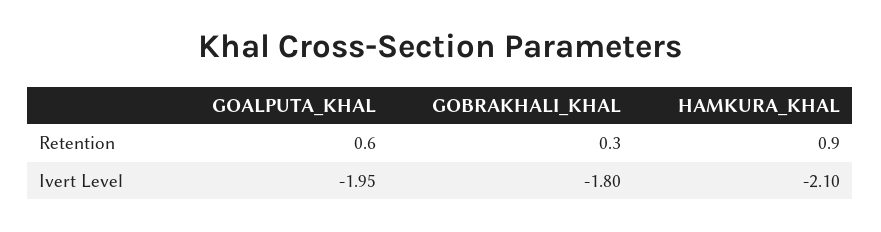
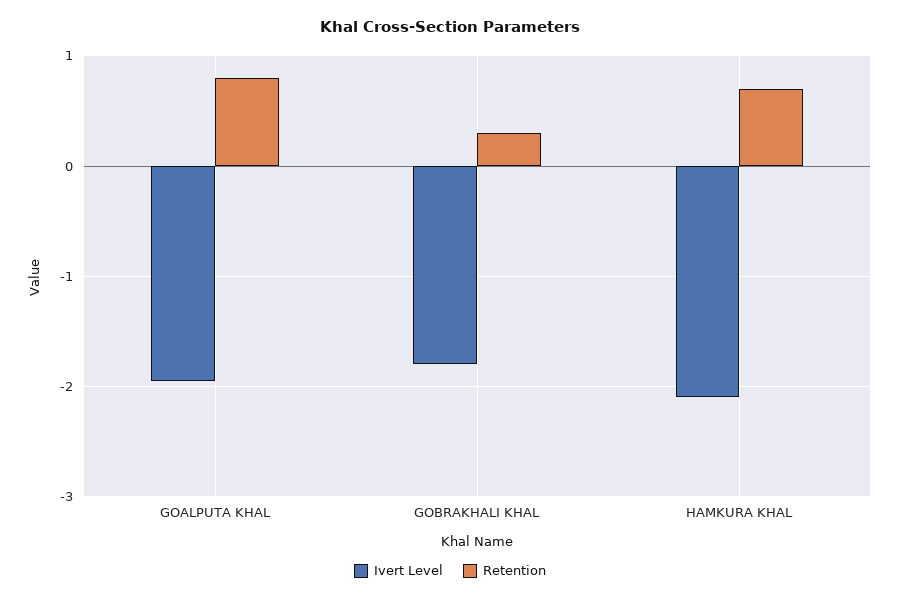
Retention, GOALPUTA_KHAL: 0.6 -> 0.8
Retention, HAMKURA_KHAL: 0.9 -> 0.7

